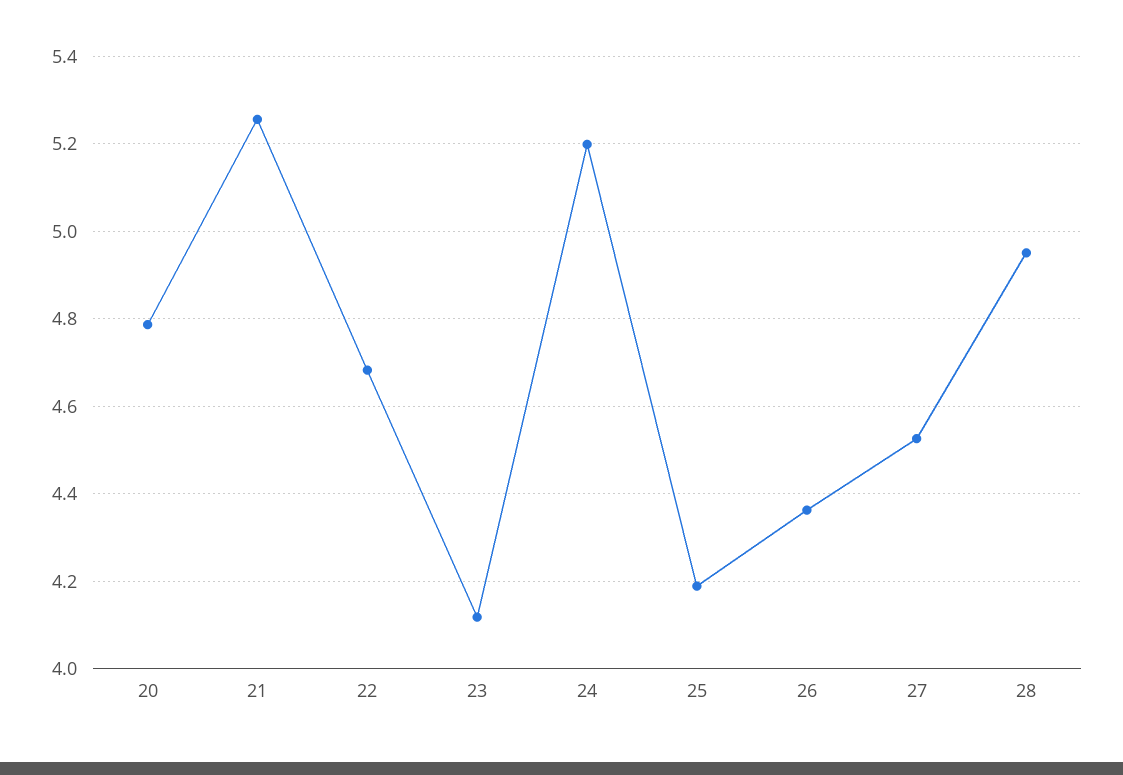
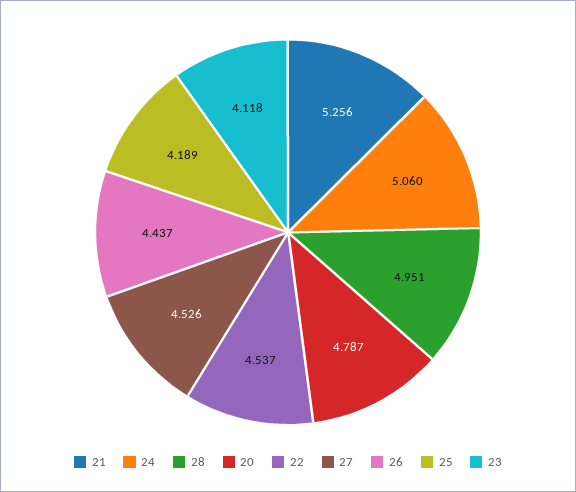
22: 4.68 -> 4.537
24: 5.2 -> 5.06
26: 4.36 -> 4.437

